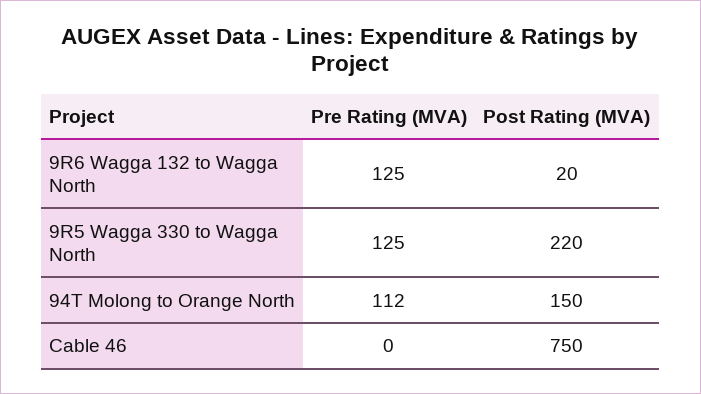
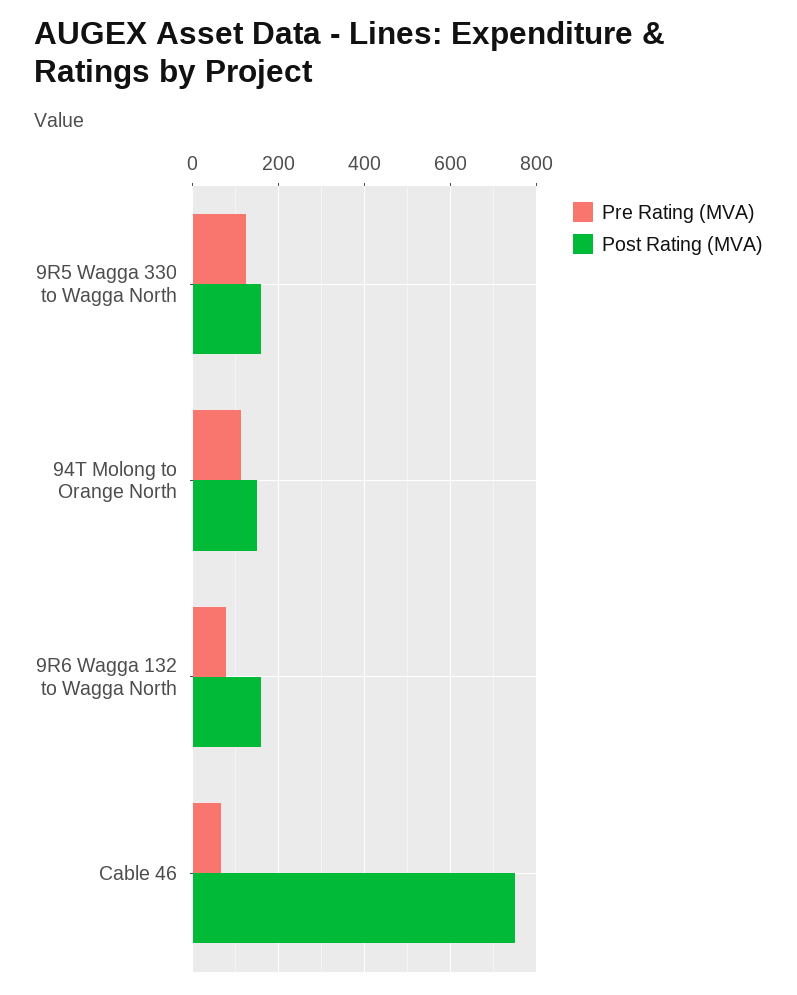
Pre Rating (MVA), 9R6 Wagga 132 to Wagga North: 125 -> 80
Post Rating (MVA), 9R6 Wagga 132 to Wagga North: 20 -> 160
Post Rating (MVA), 9R5 Wagga 330 to Wagga North: 220 -> 160
Pre Rating (MVA), Cable 46: 0 -> 60

